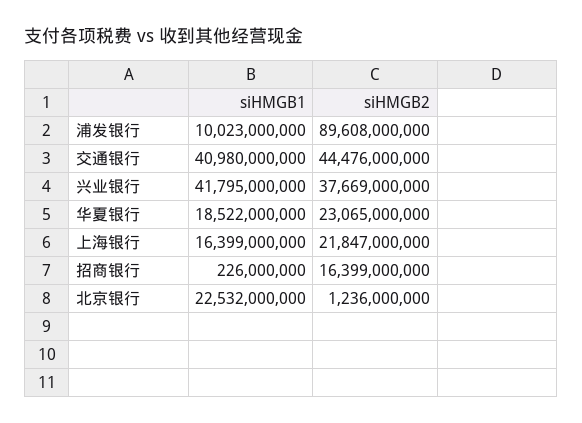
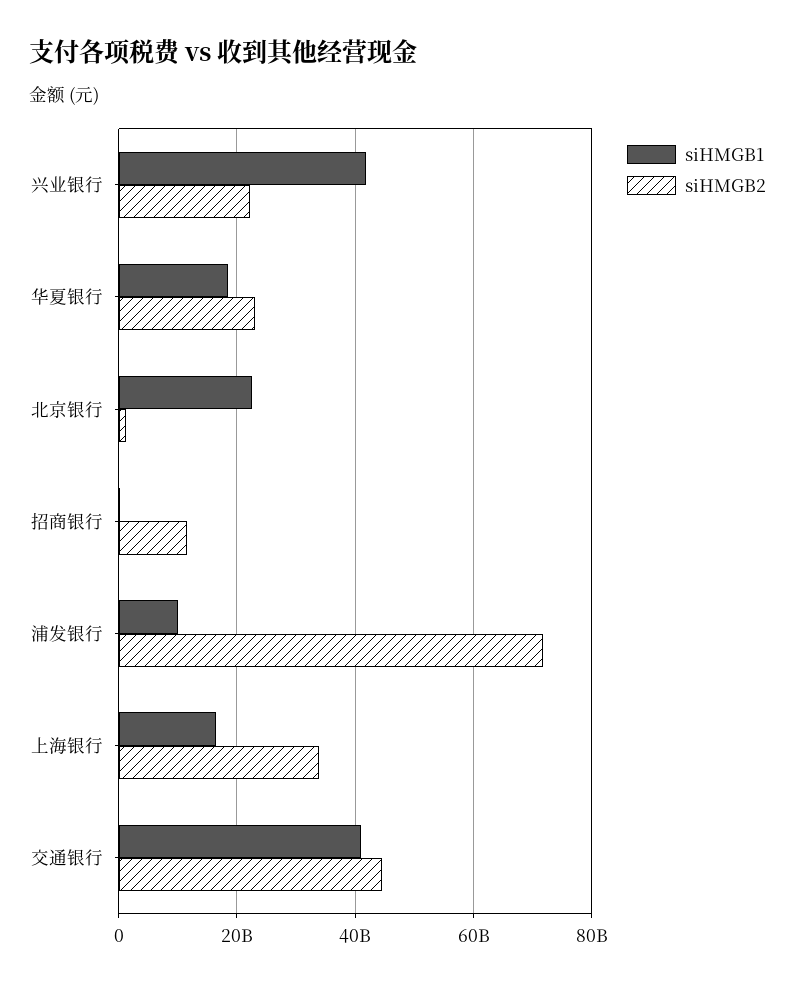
siHMGB2, 浦发银行: 89608000000 -> 72000000000
siHMGB2, 兴业银行: 37669000000 -> 22000000000
siHMGB2, 上海银行: 21847000000 -> 34000000000
siHMGB2, 招商银行: 16399000000 -> 12000000000

